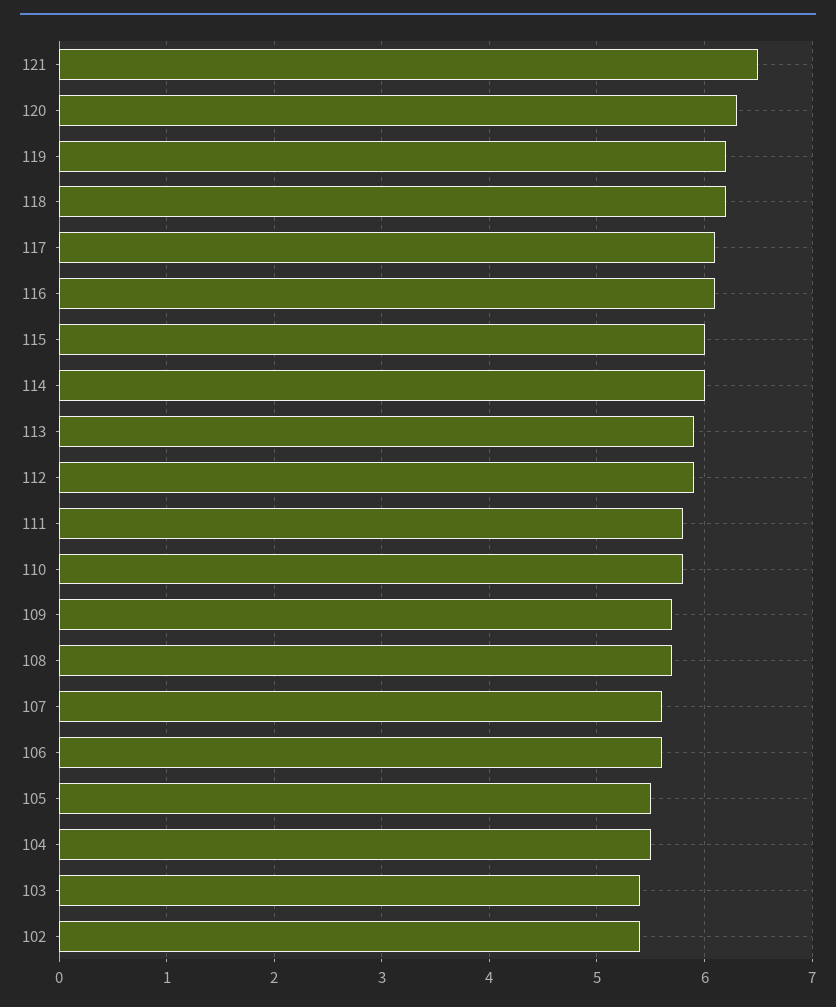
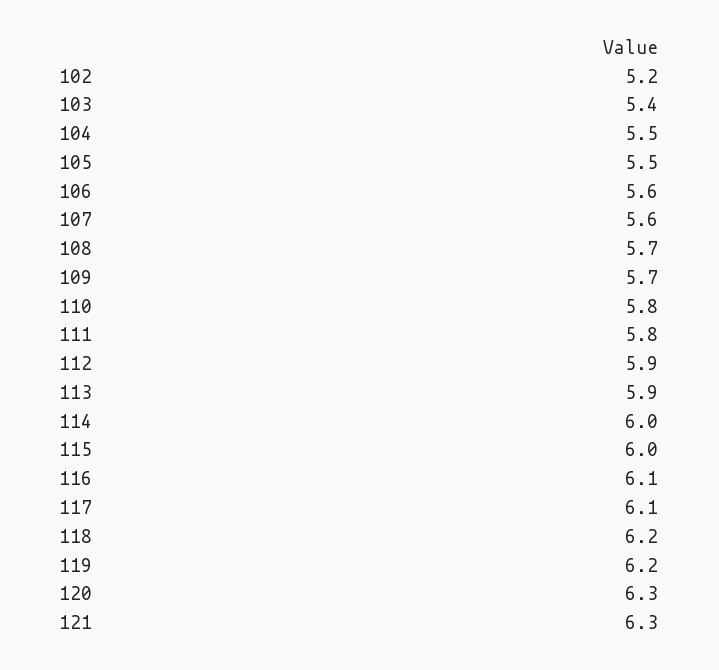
121: 6.5 -> 6.3
102: 5.4 -> 5.2

